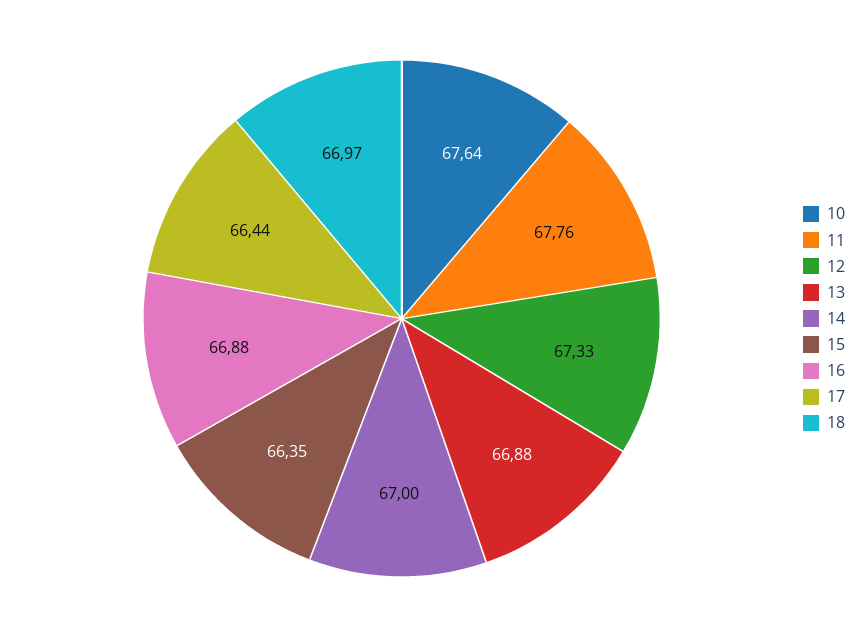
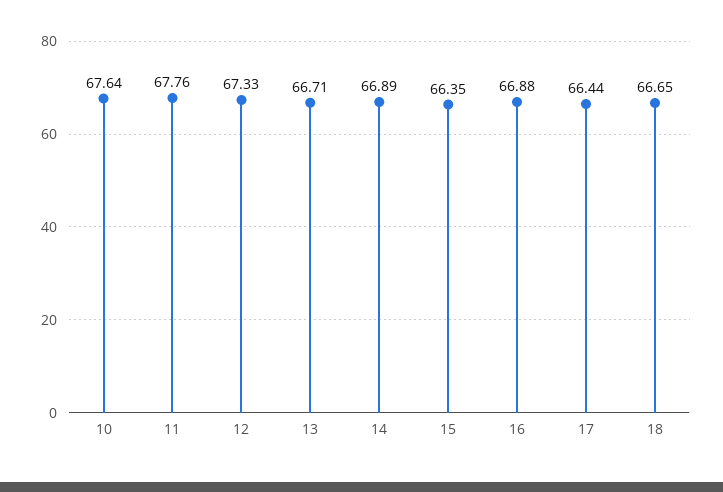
13: 66.88 -> 66.71
14: 67 -> 66.89
18: 66.97 -> 66.65

